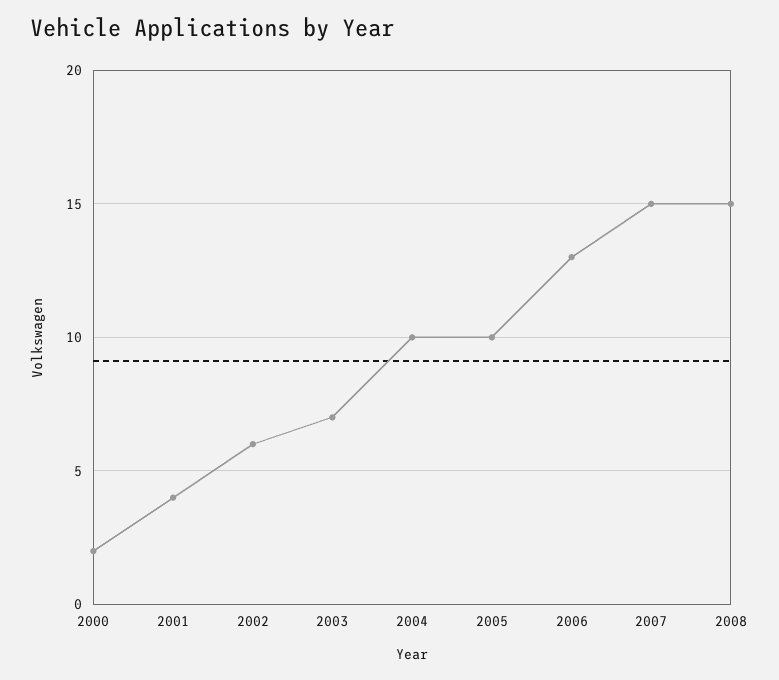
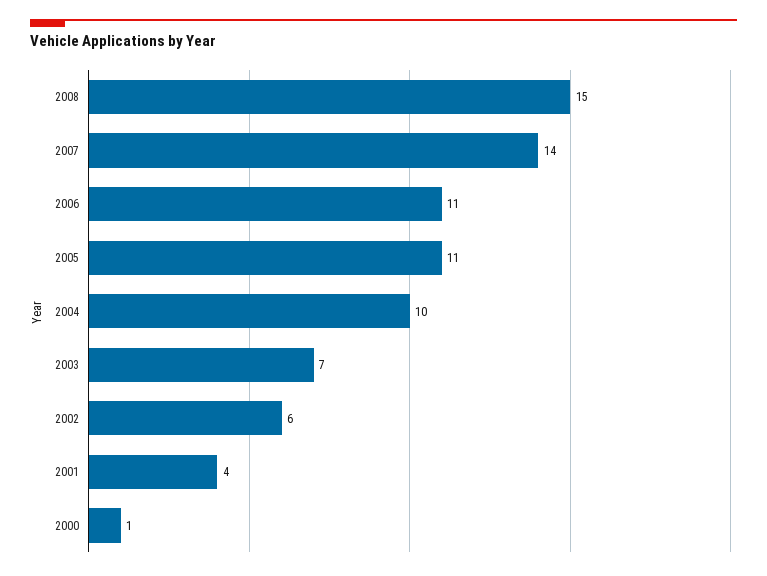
2000: 2 -> 1
2005: 10 -> 11
2006: 13 -> 11
2007: 15 -> 14

